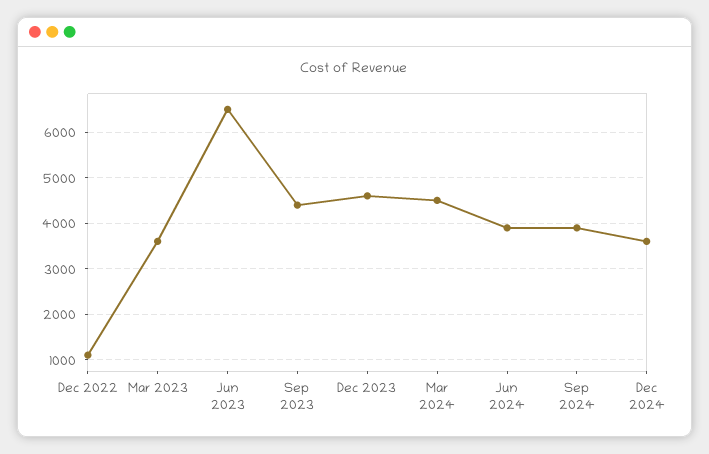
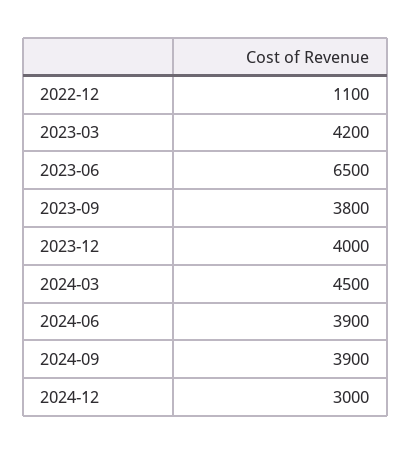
Mar 2023: 3600 -> 4200
Sep 2023: 4400 -> 3800
Dec 2023: 4600 -> 4000
Dec 2024: 3600 -> 3000

